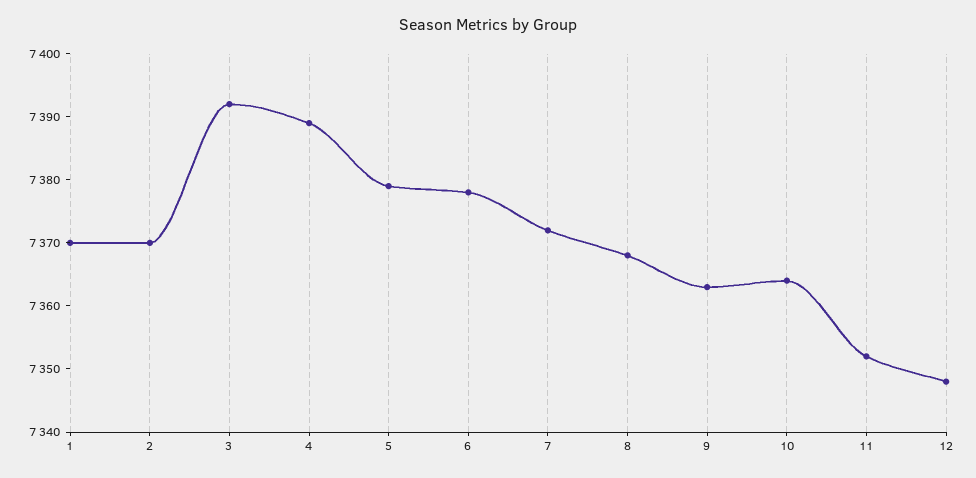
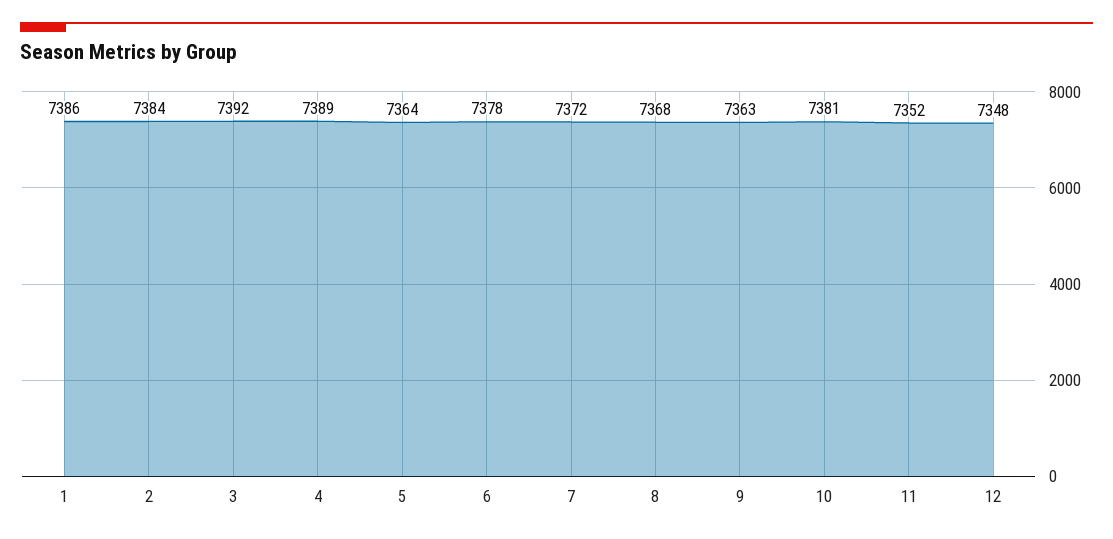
1: 7370 -> 7386
2: 7370 -> 7384
5: 7380 -> 7364
10: 7365 -> 7381

